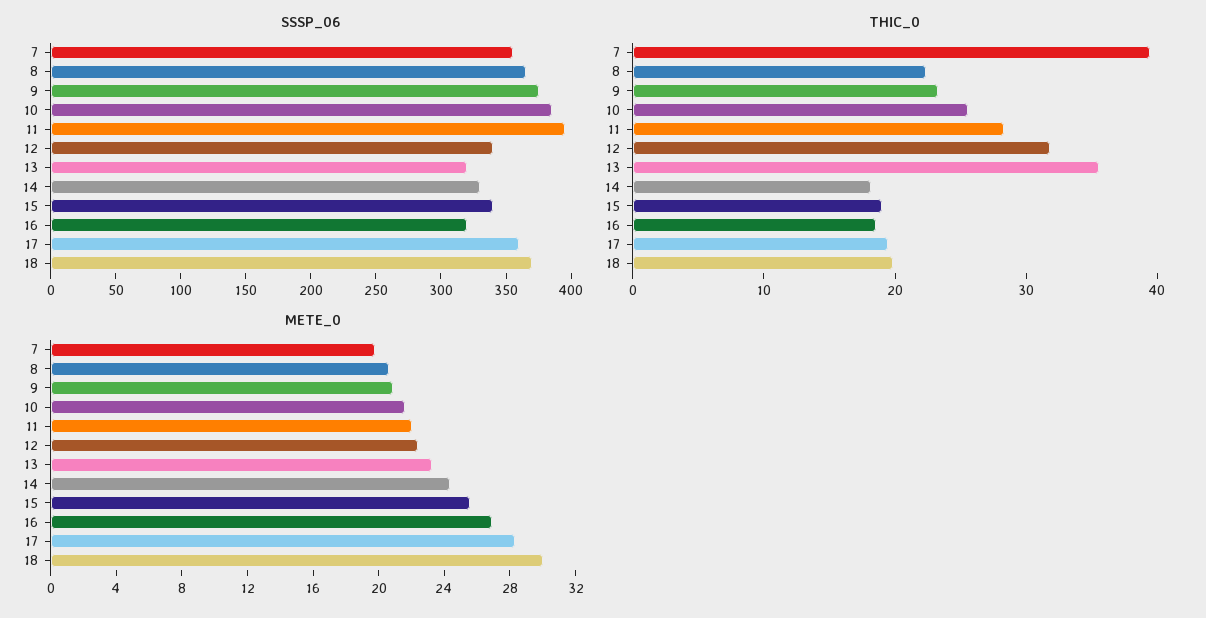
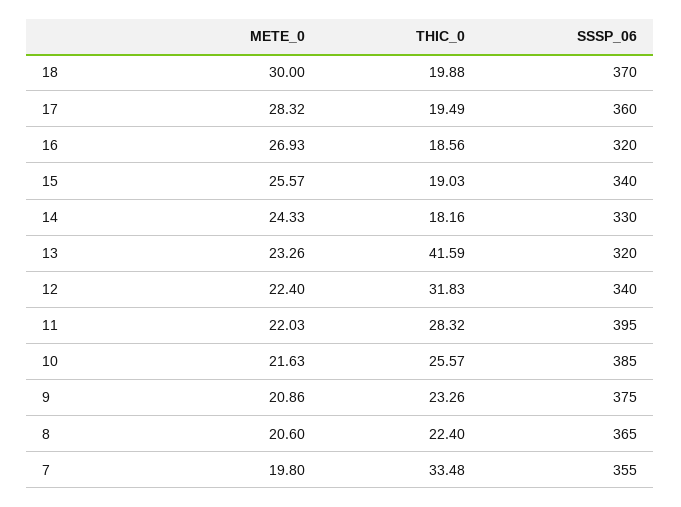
THIC_0, 7: 40 -> 33.48
THIC_0, 13: 36 -> 41.59

